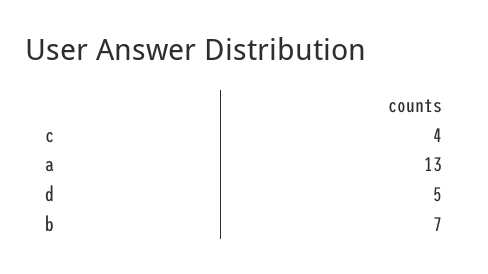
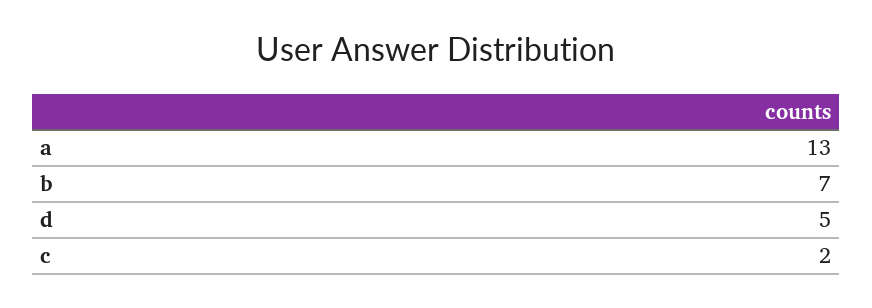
c: 4 -> 2

